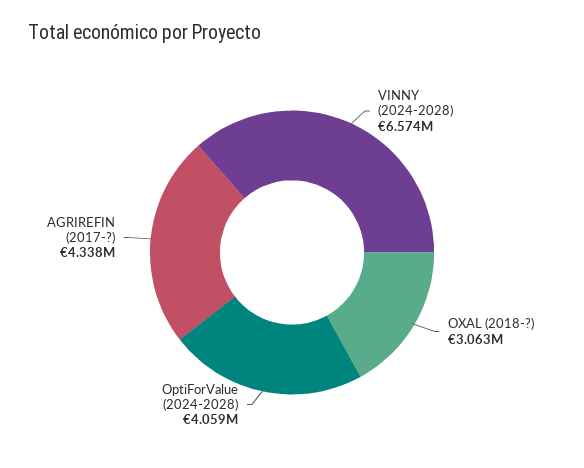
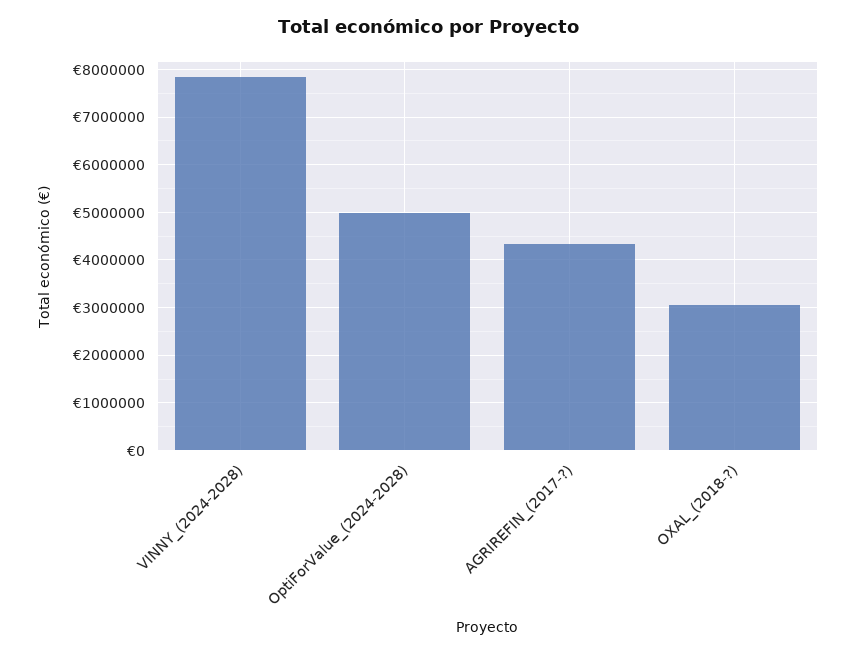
VINNY (2024-2028): 6574000 -> 7800000
OptiForValue (2024-2028): 4059000 -> 5000000

